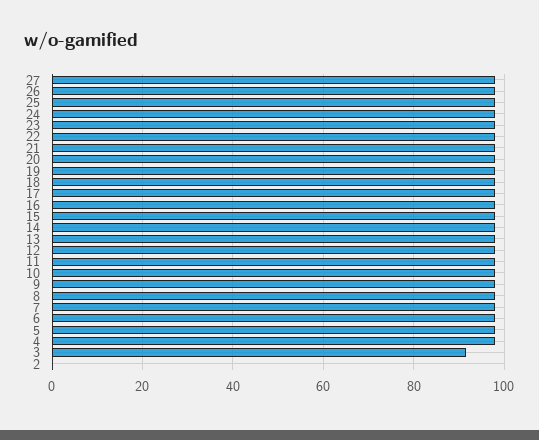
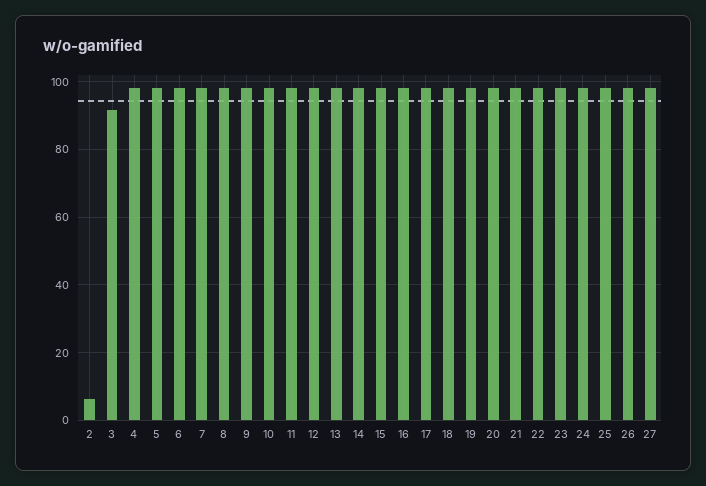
2: 0 -> 6

